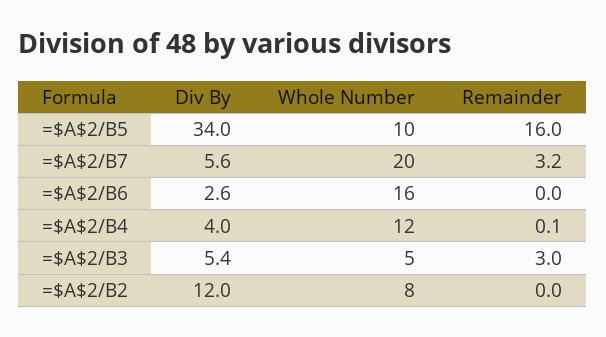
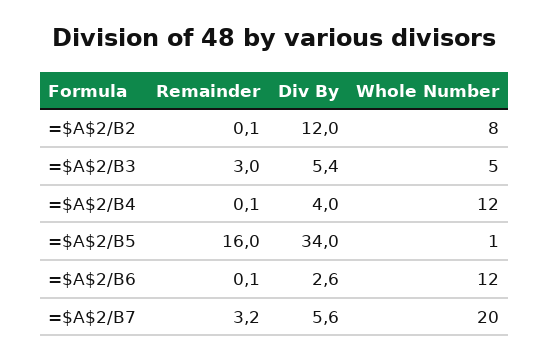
Whole Number, =$A$2/B5: 10 -> 1
Whole Number, =$A$2/B6: 16 -> 12
Remainder, =$A$2/B6: 0 -> 0.1
Remainder, =$A$2/B2: 0 -> 0.1

